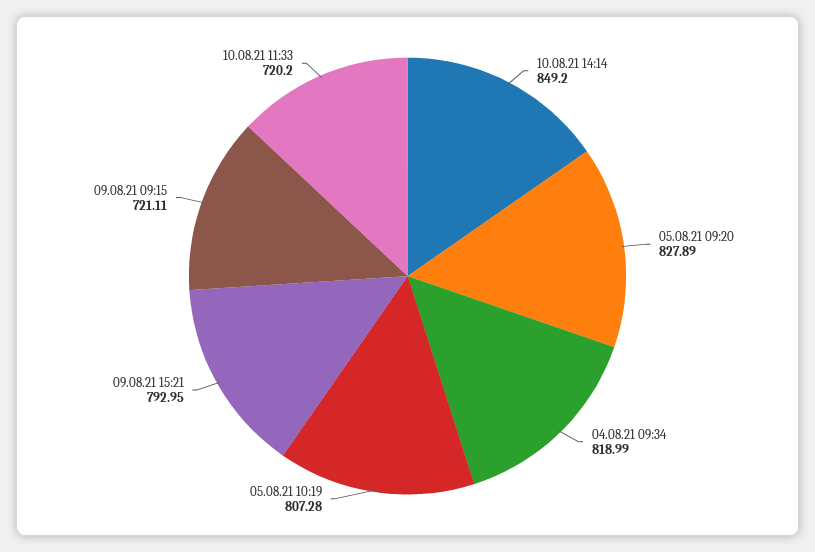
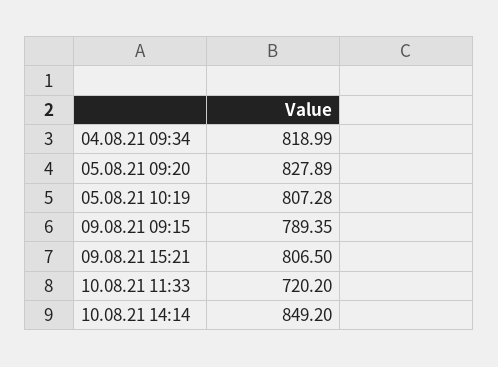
09.08.21 15:21: 792.95 -> 806.5
09.08.21 09:15: 721.11 -> 789.35

